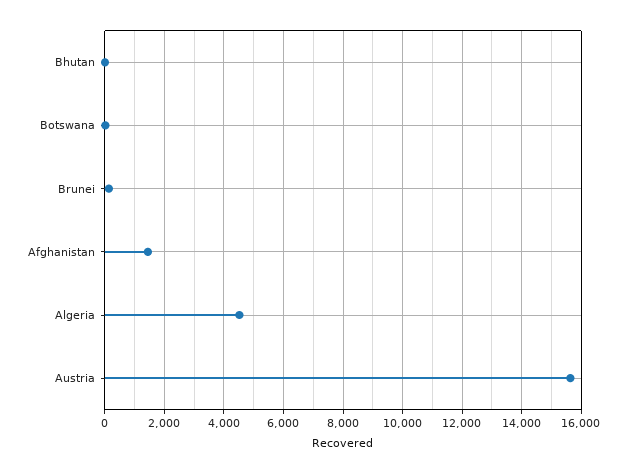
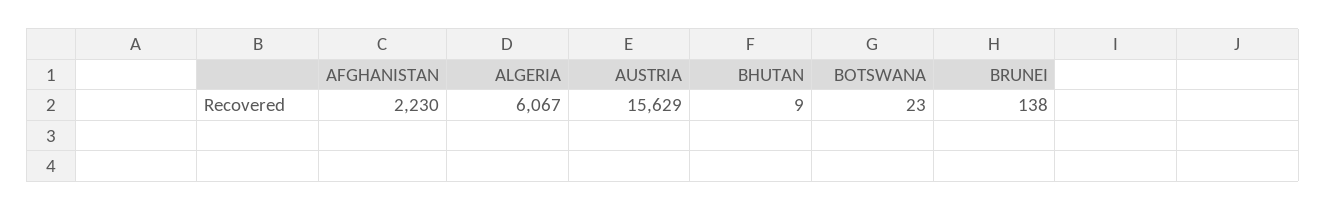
Afghanistan: 1500 -> 2230
Algeria: 4500 -> 6067

